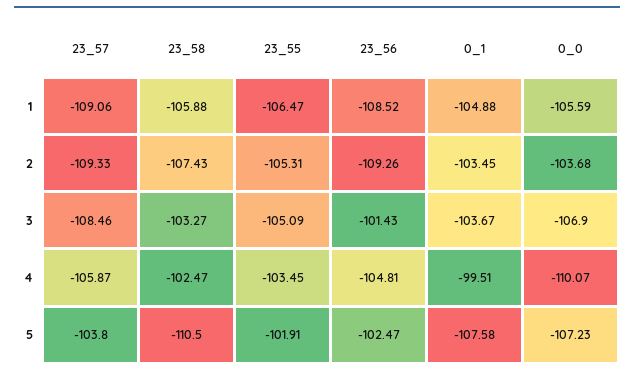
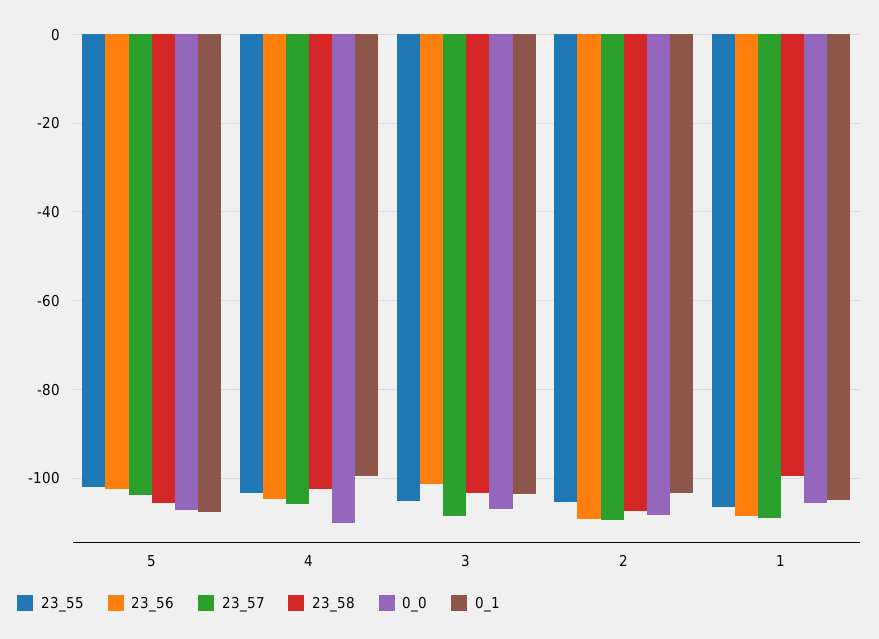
23_58, 1: -105.88 -> -100
0_0, 2: -103.68 -> -108
23_58, 5: -110.5 -> -106

